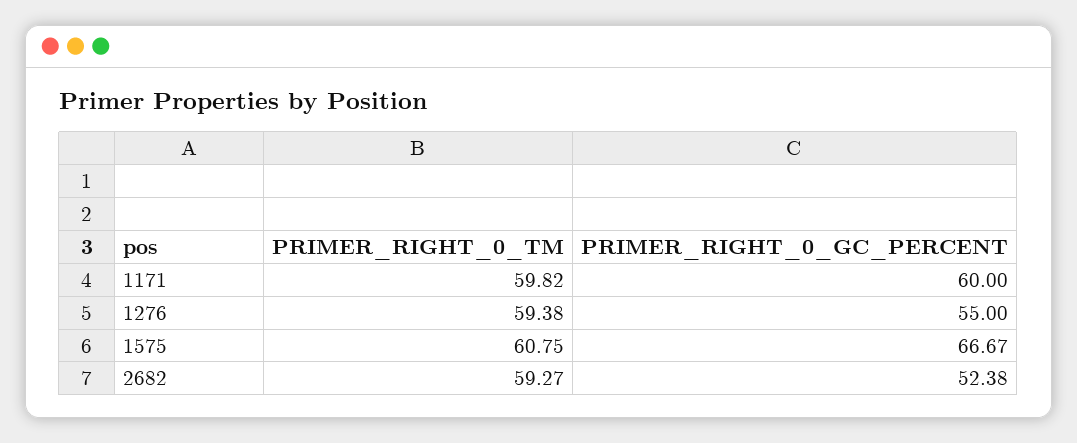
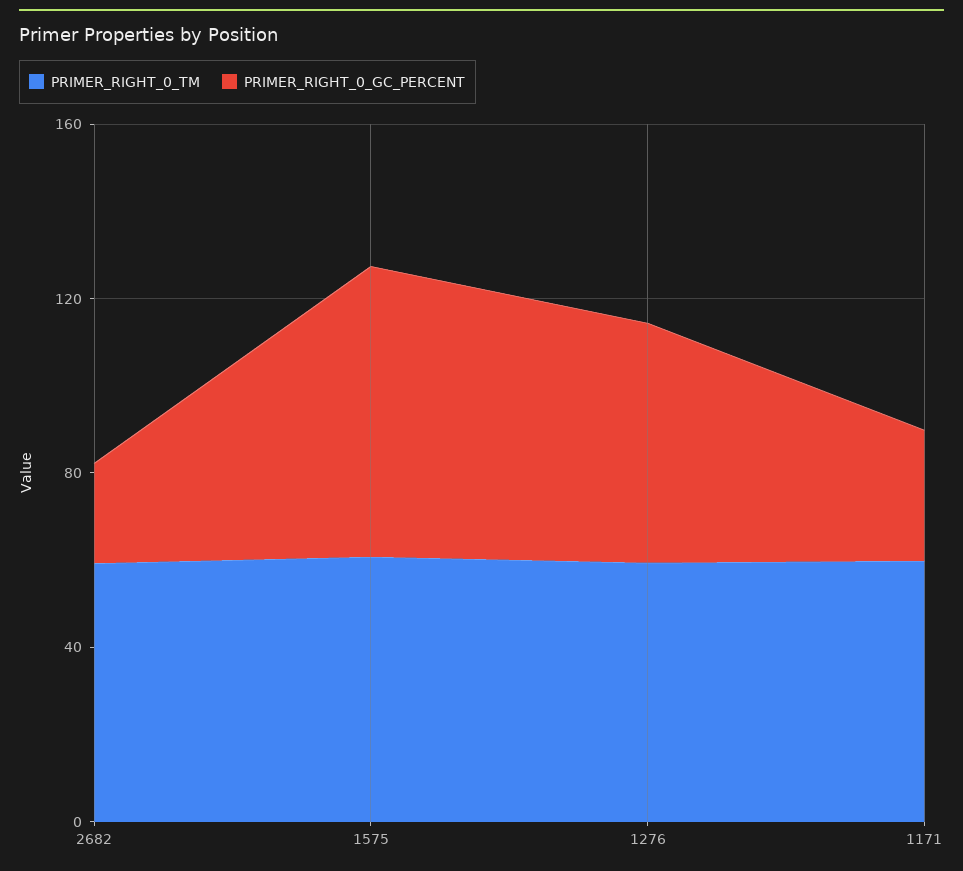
PRIMER_RIGHT_0_GC_PERCENT, 1171: 60 -> 30
PRIMER_RIGHT_0_GC_PERCENT, 2682: 52.38 -> 20

